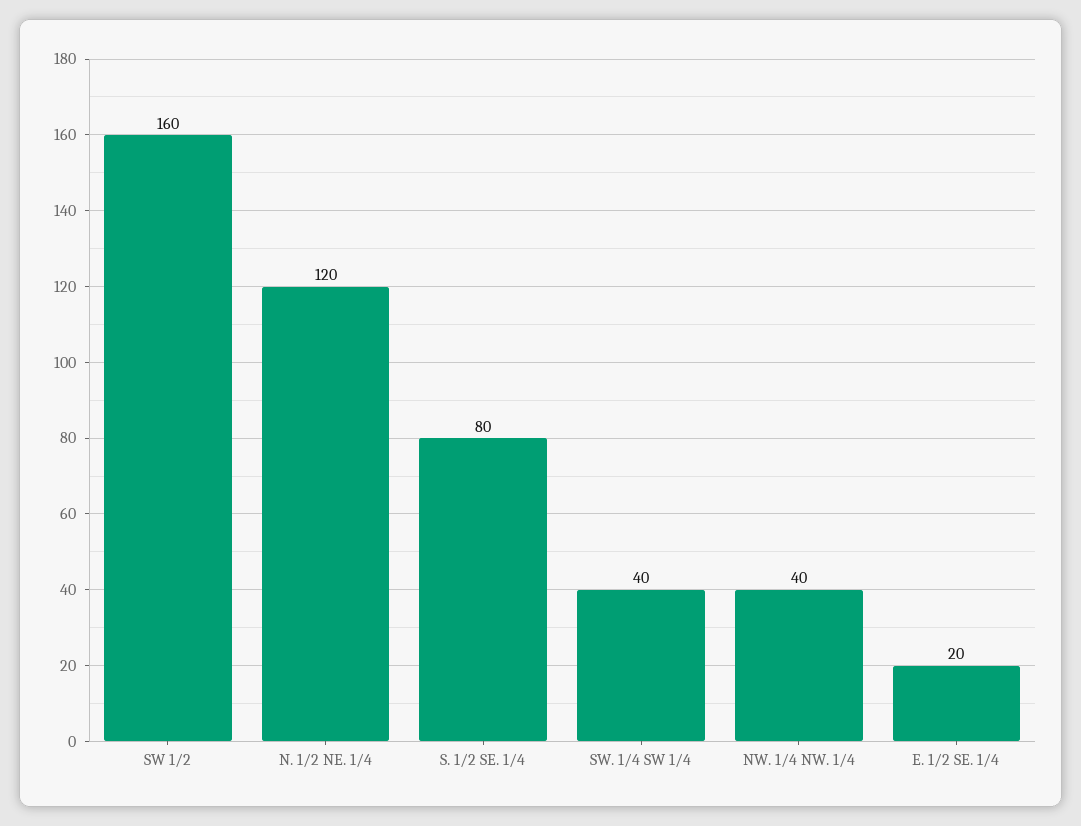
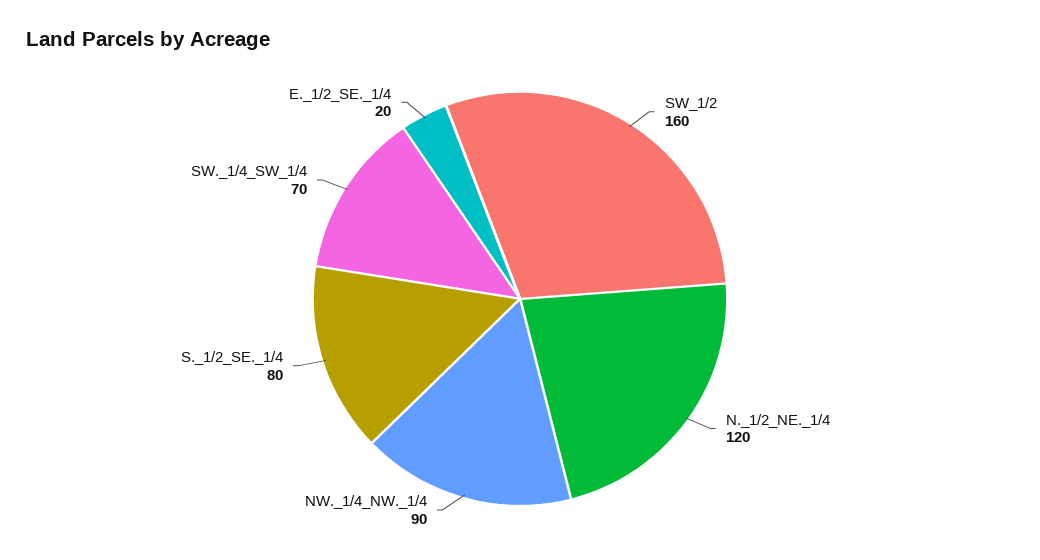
SW. 1/4 SW 1/4: 40 -> 70
NW. 1/4 NW. 1/4: 40 -> 90

